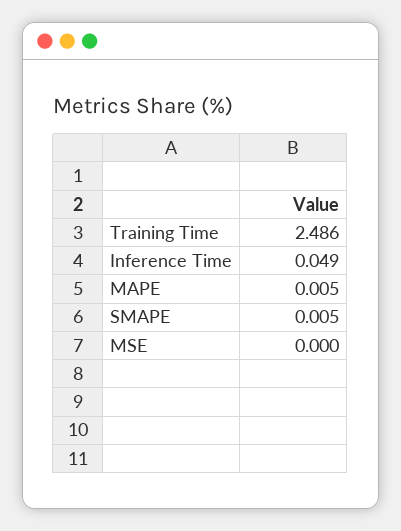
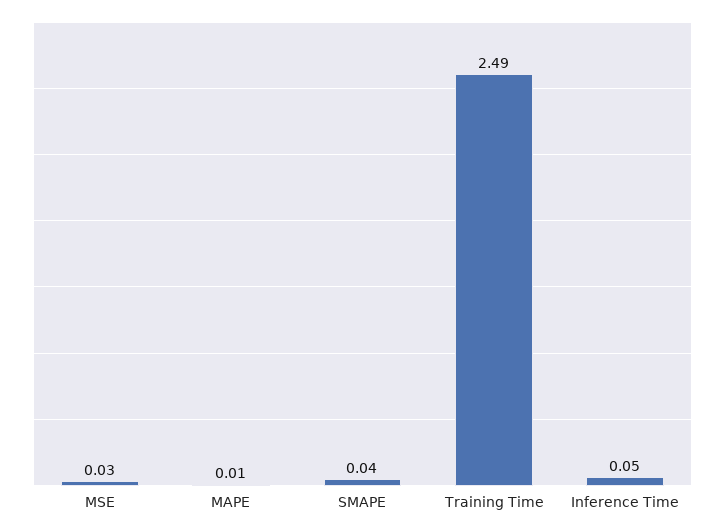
SMAPE: 0.005 -> 0.04
MSE: 0 -> 0.03

